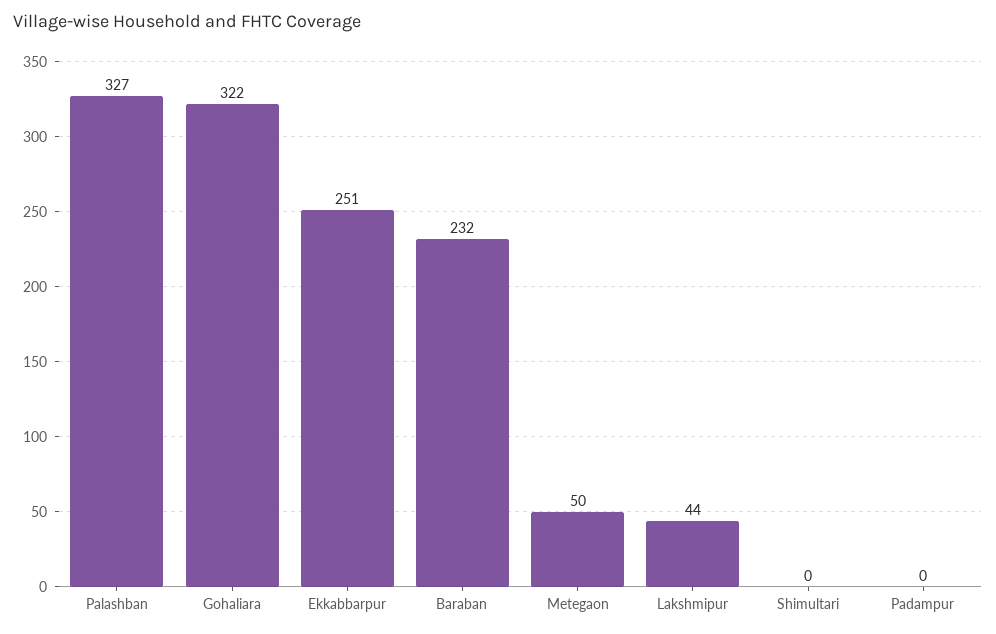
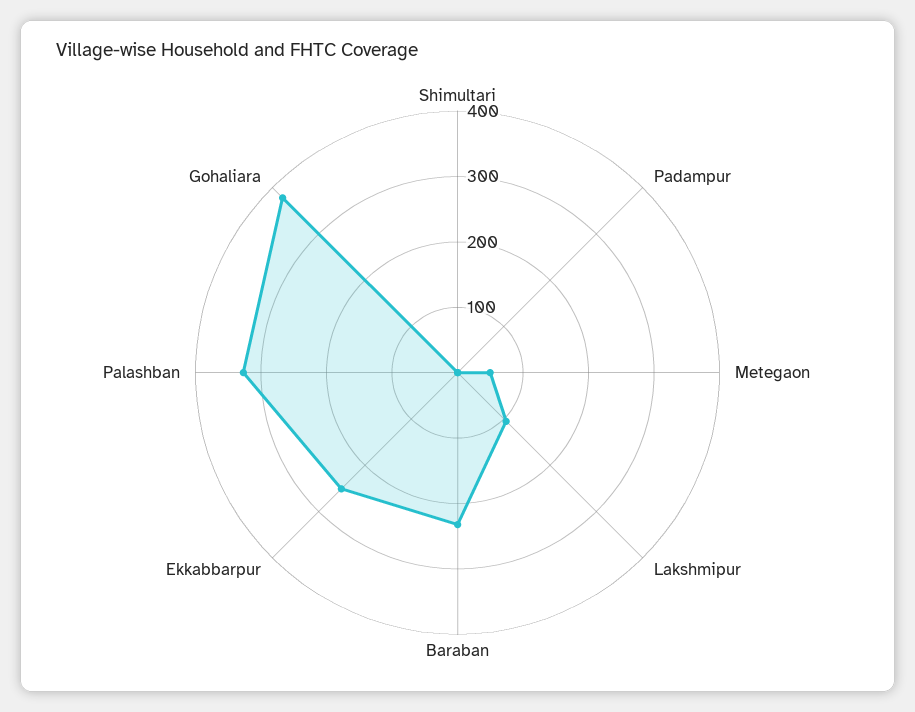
Gohaliara: 322 -> 380
Lakshmipur: 44 -> 100

